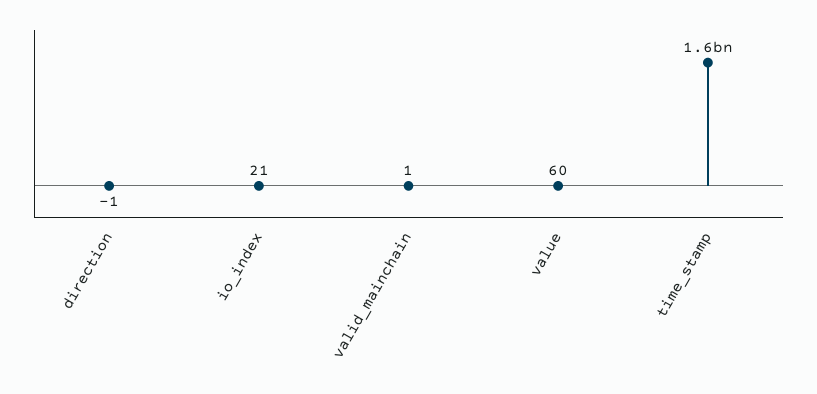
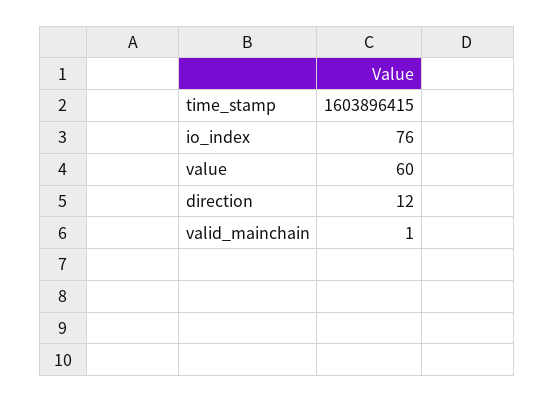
direction: -1 -> 12
io_index: 21 -> 76

